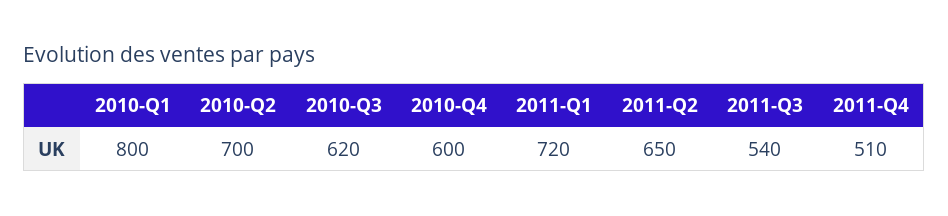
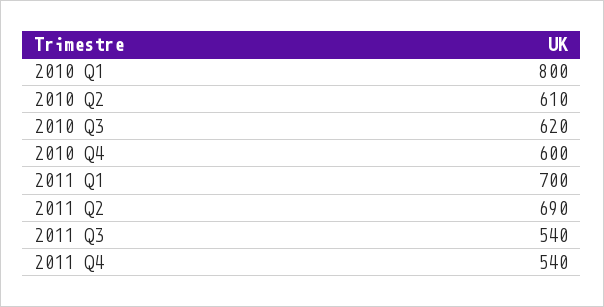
2010-Q2: 700 -> 610
2011-Q1: 720 -> 700
2011-Q2: 650 -> 690
2011-Q4: 510 -> 540

